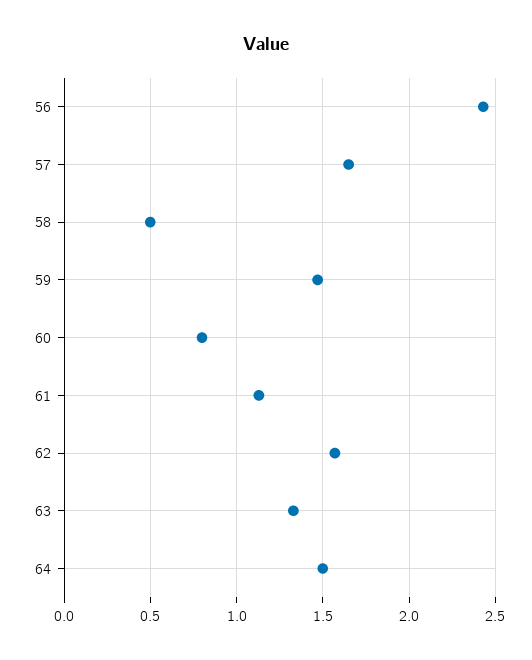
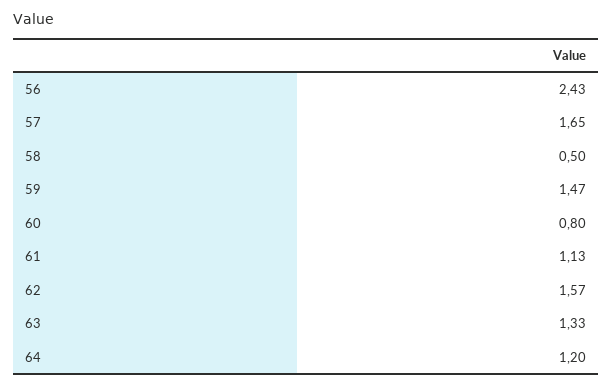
64: 1.5 -> 1.2

